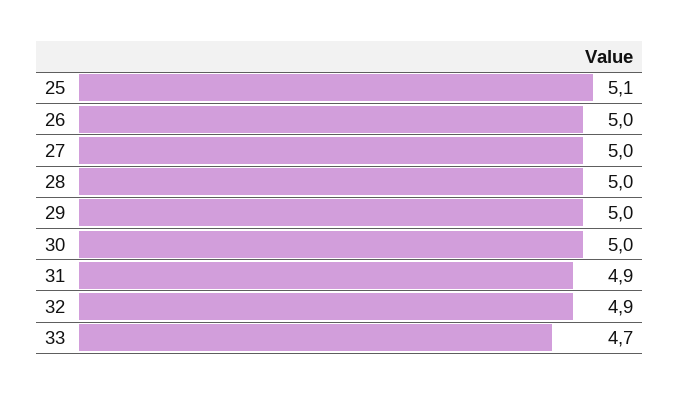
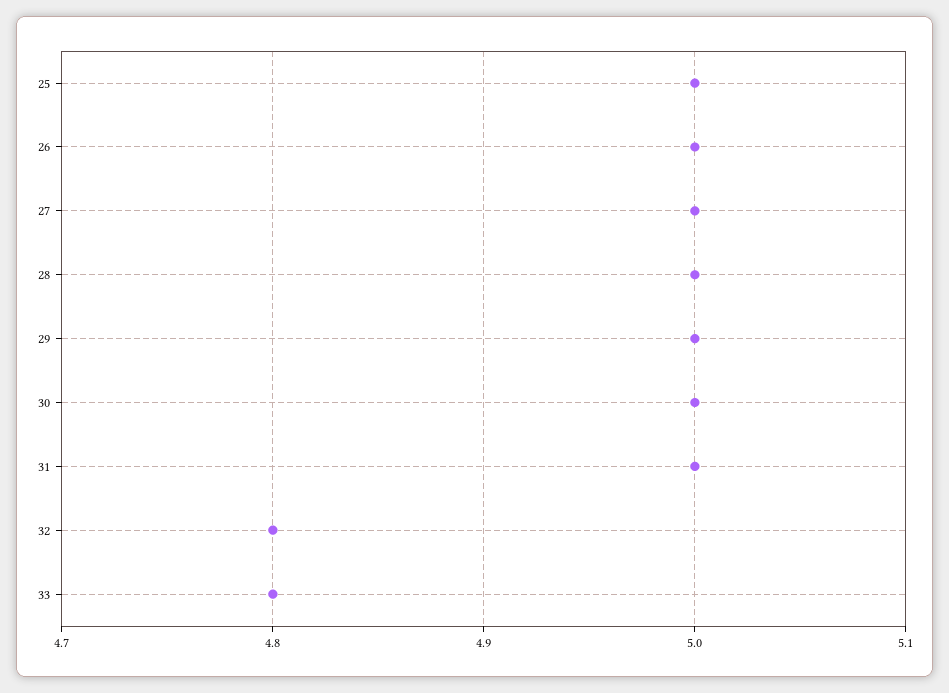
25: 5.1 -> 5
31: 4.9 -> 5
32: 4.9 -> 4.8
33: 4.7 -> 4.8

